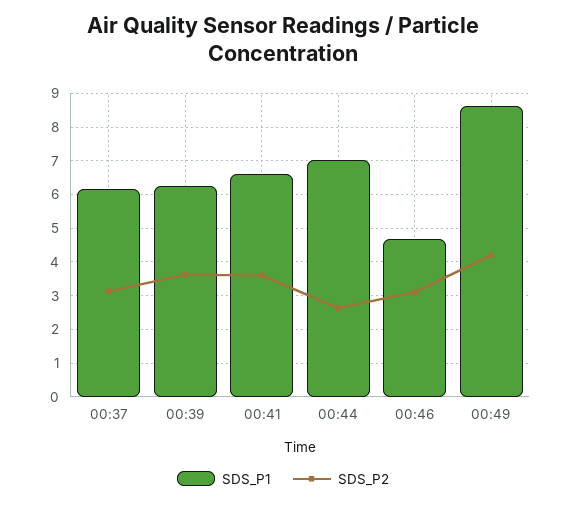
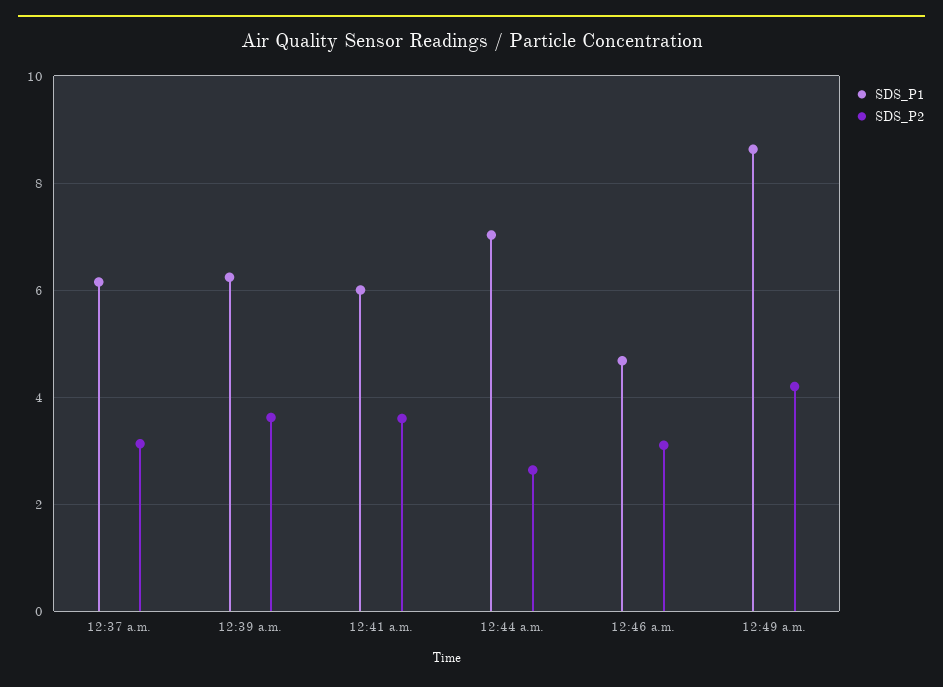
SDS_P1, 00:41: 6.6 -> 6

